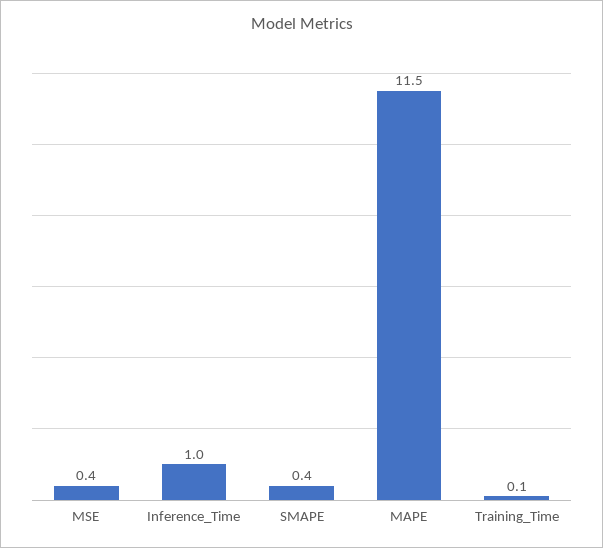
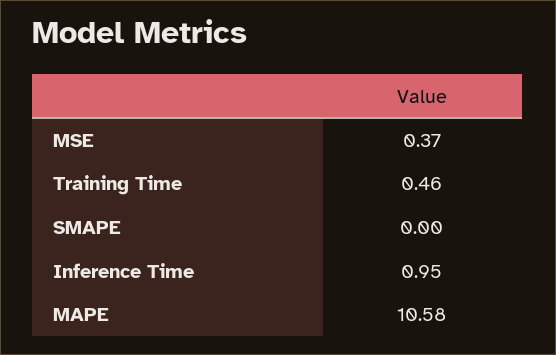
SMAPE: 0.4 -> 0
MAPE: 11.5 -> 10.58
Training_Time: 0.1 -> 0.46

